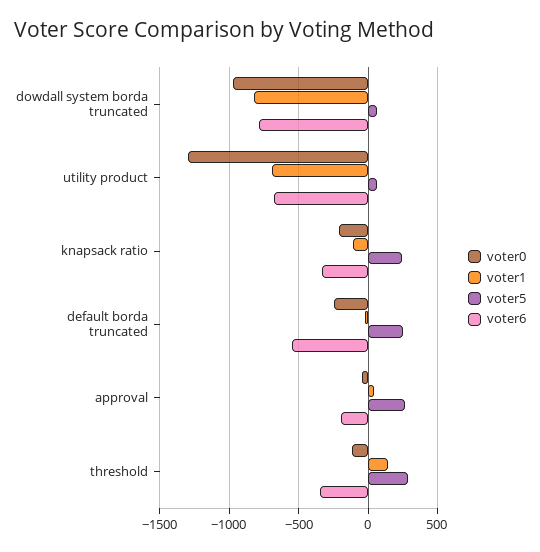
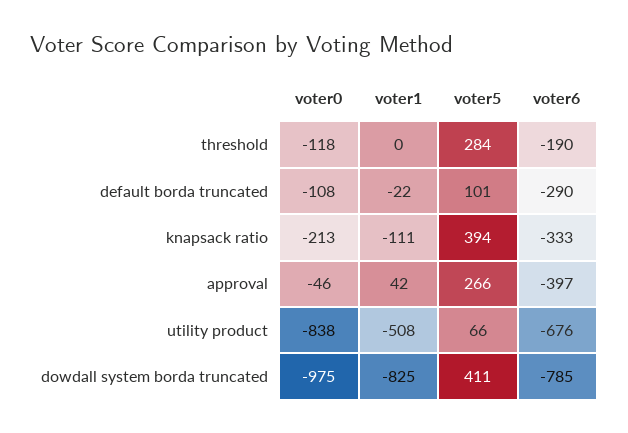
voter5, dowdall system borda truncated: 50 -> 411
voter0, utility product: -1300 -> -838
voter1, utility product: -700 -> -508
voter5, knapsack ratio: 250 -> 394
voter0, default borda truncated: -250 -> -108
voter5, default borda truncated: 250 -> 101
voter6, default borda truncated: -550 -> -290
voter6, approval: -200 -> -397
voter1, threshold: 150 -> 0
voter6, threshold: -350 -> -190

